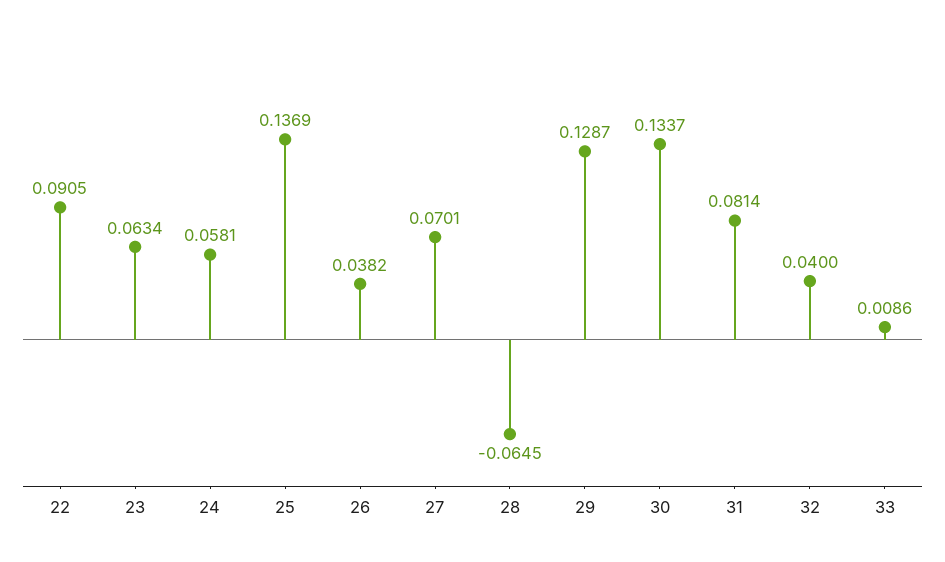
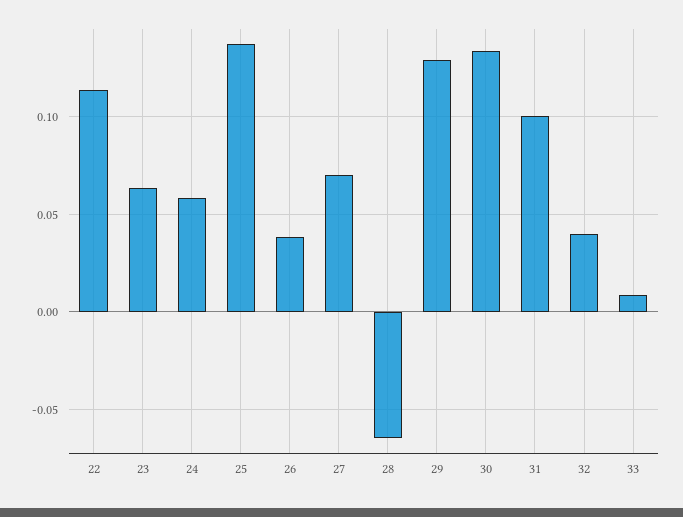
22: 0.0905 -> 0.115
31: 0.0814 -> 0.1

